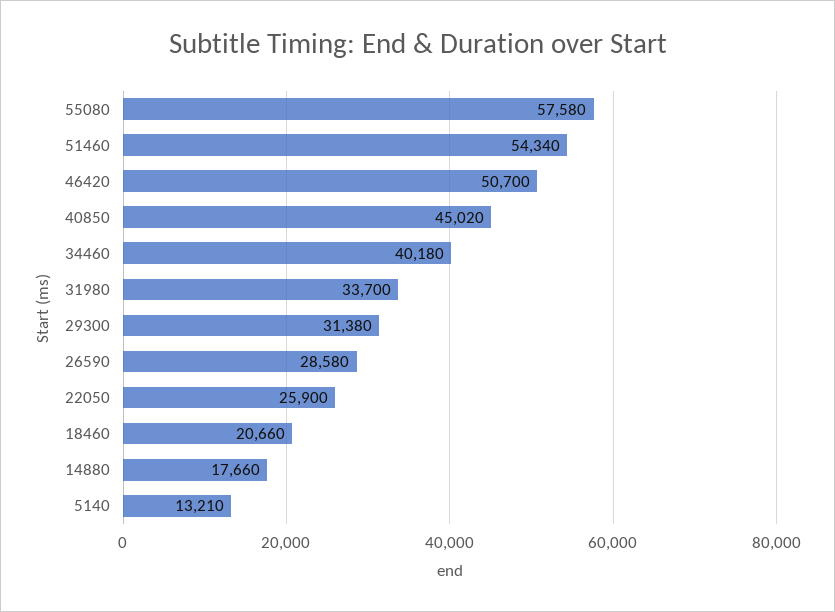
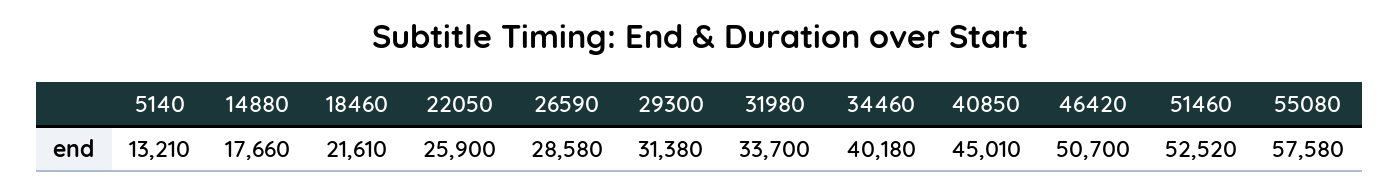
51460: 54340 -> 52520
40850: 45020 -> 45010
18460: 20660 -> 21610

